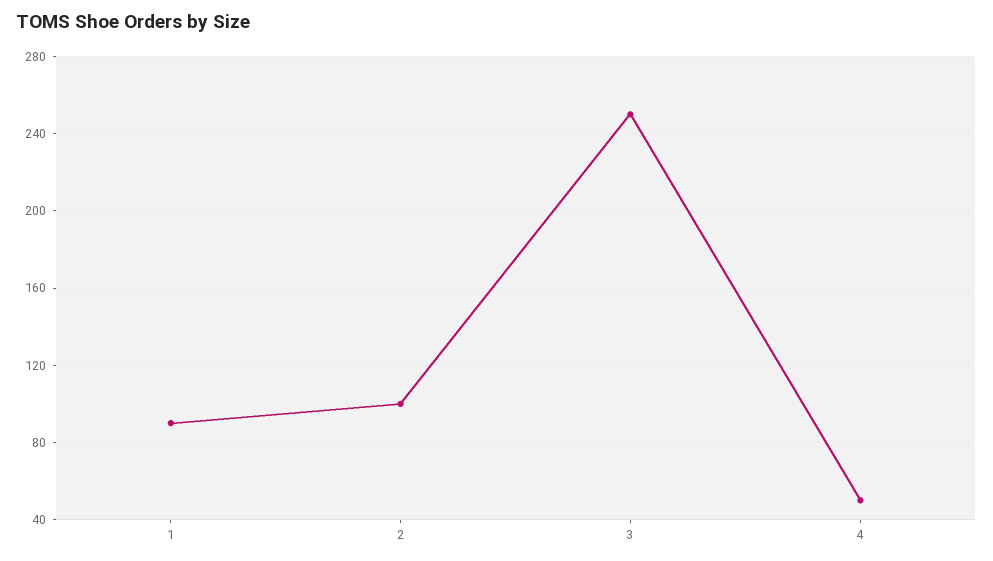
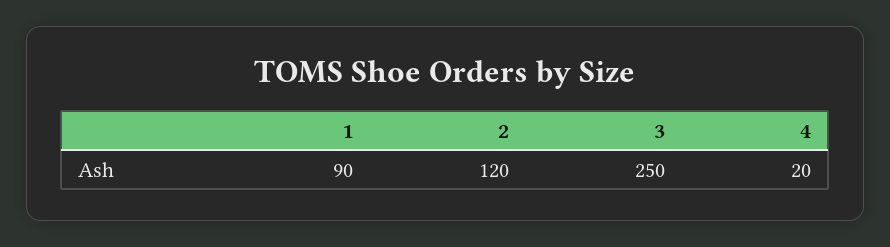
2: 100 -> 120
4: 50 -> 20

